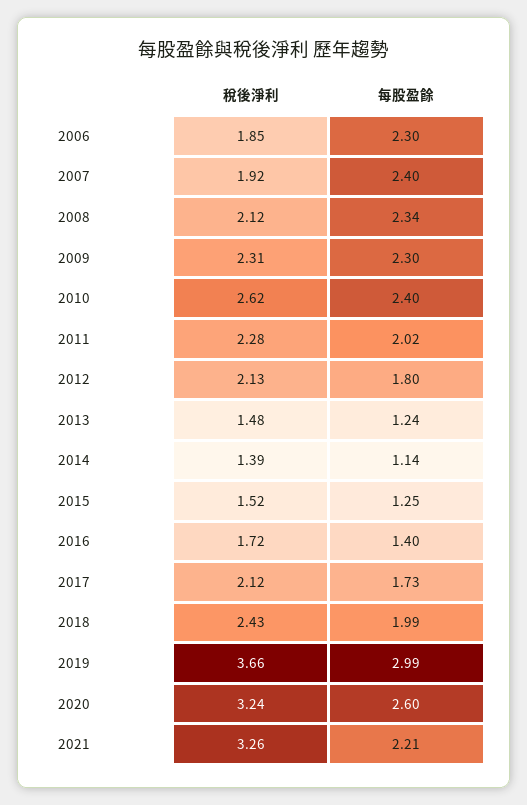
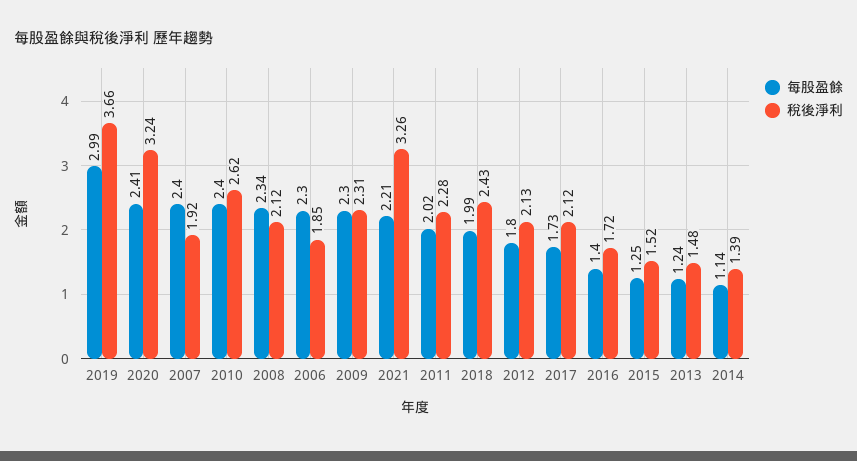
每股盈餘, 2020: 2.6 -> 2.41

